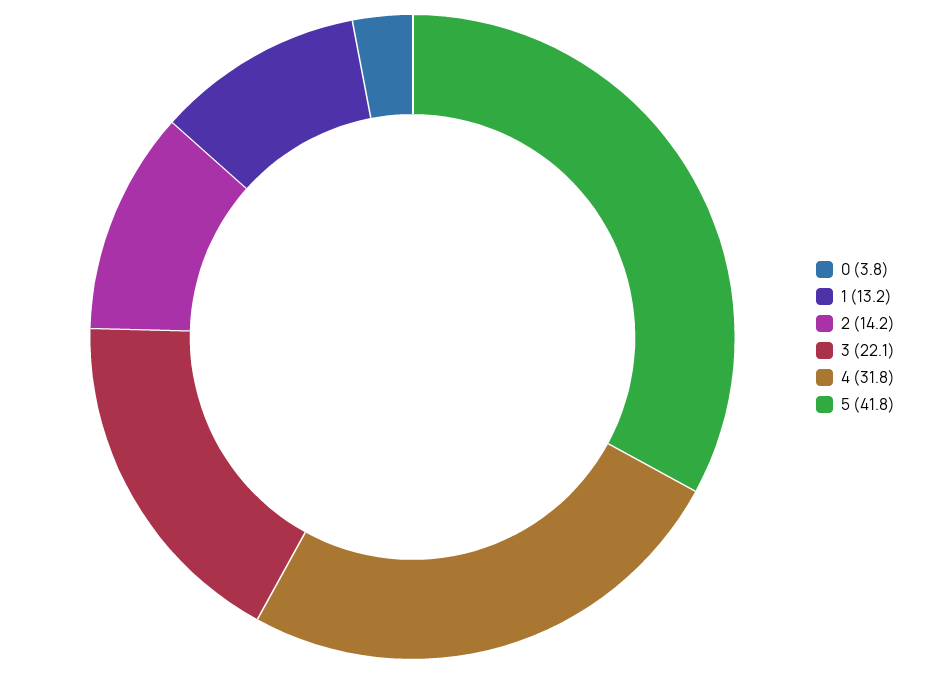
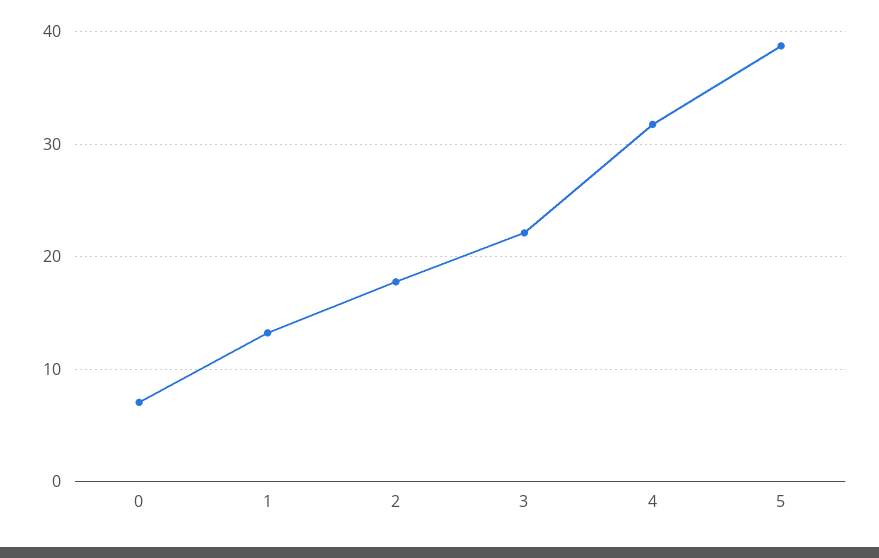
0: 3.8 -> 7
2: 14.2 -> 18
5: 41.8 -> 39

